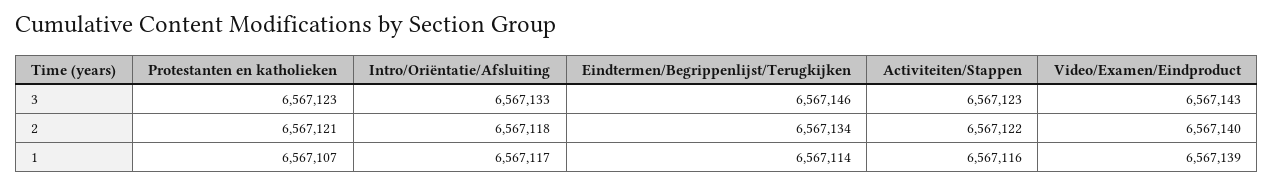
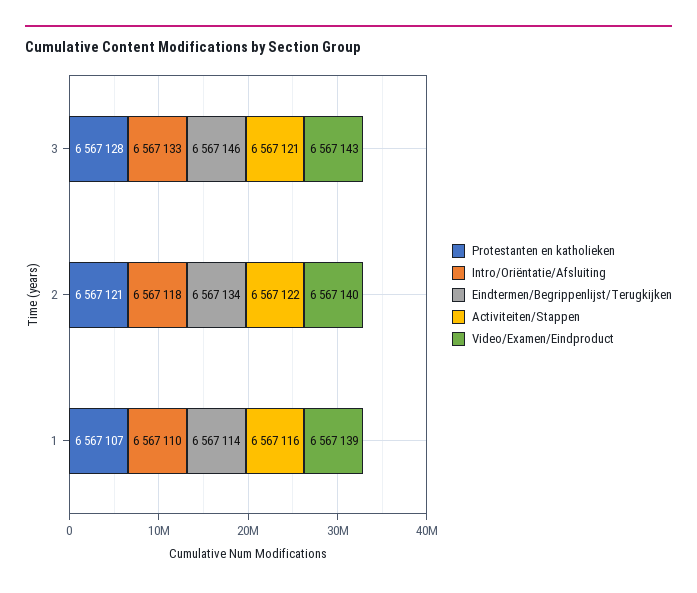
Protestanten en katholieken, 3: 6567123 -> 6567128
Activiteiten/Stappen, 3: 6567123 -> 6567121
Intro/Oriëntatie/Afsluiting, 1: 6567117 -> 6567110

